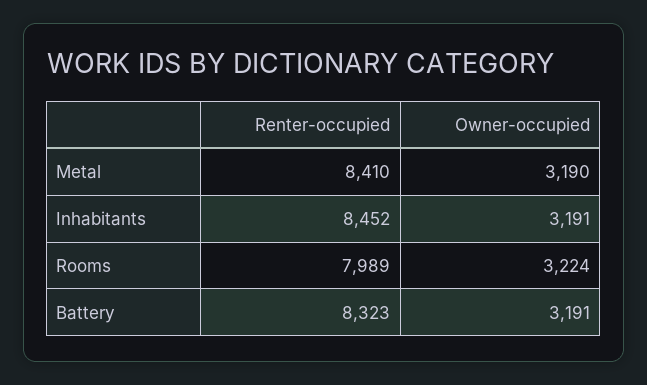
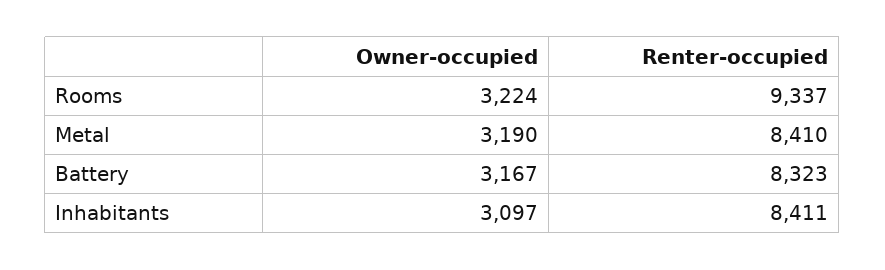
Renter-occupied, Inhabitants: 8452 -> 8411
Owner-occupied, Inhabitants: 3191 -> 3097
Renter-occupied, Rooms: 7989 -> 9337
Owner-occupied, Battery: 3191 -> 3167

